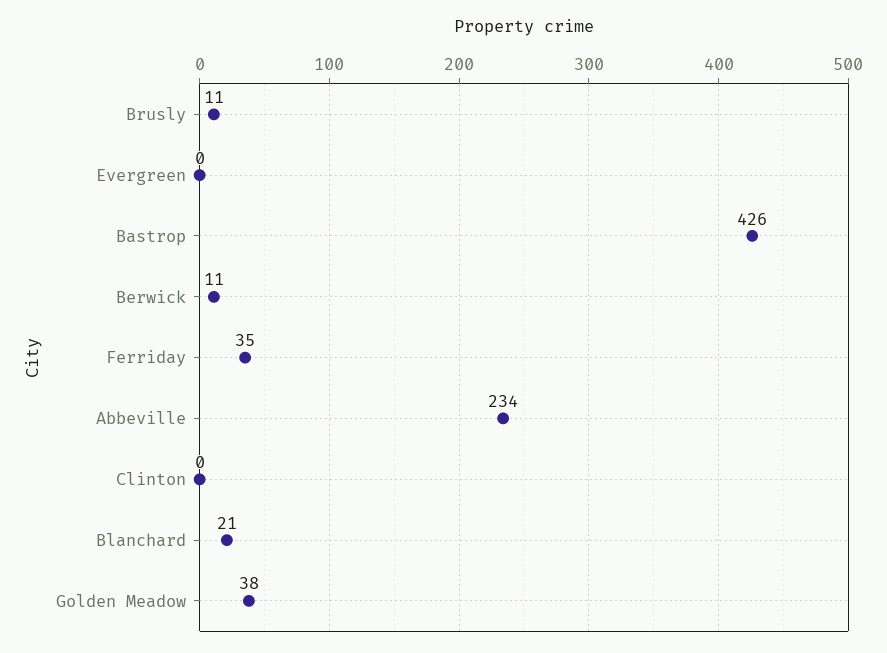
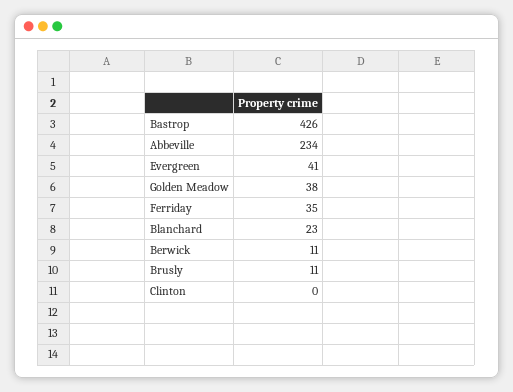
Evergreen: 0 -> 41
Blanchard: 21 -> 23

